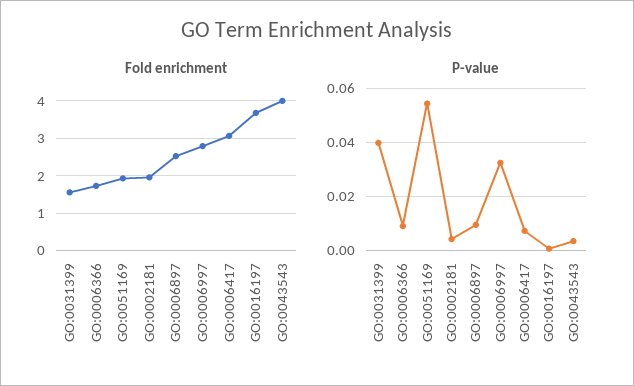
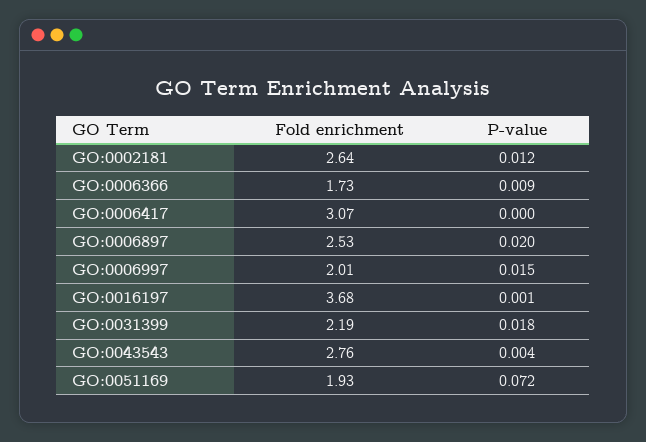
Fold enrichment, GO:0031399: 1.6 -> 2.19
Fold enrichment, GO:0002181: 2 -> 2.64
Fold enrichment, GO:0006997: 2.8 -> 2.01
Fold enrichment, GO:0043543: 4 -> 2.76
P-value, GO:0031399: 0.04 -> 0.018
P-value, GO:0051169: 0.055 -> 0.072
P-value, GO:0002181: 0.005 -> 0.012
P-value, GO:0006897: 0.01 -> 0.02
P-value, GO:0006997: 0.0325 -> 0.015
P-value, GO:0006417: 0.0075 -> 0

